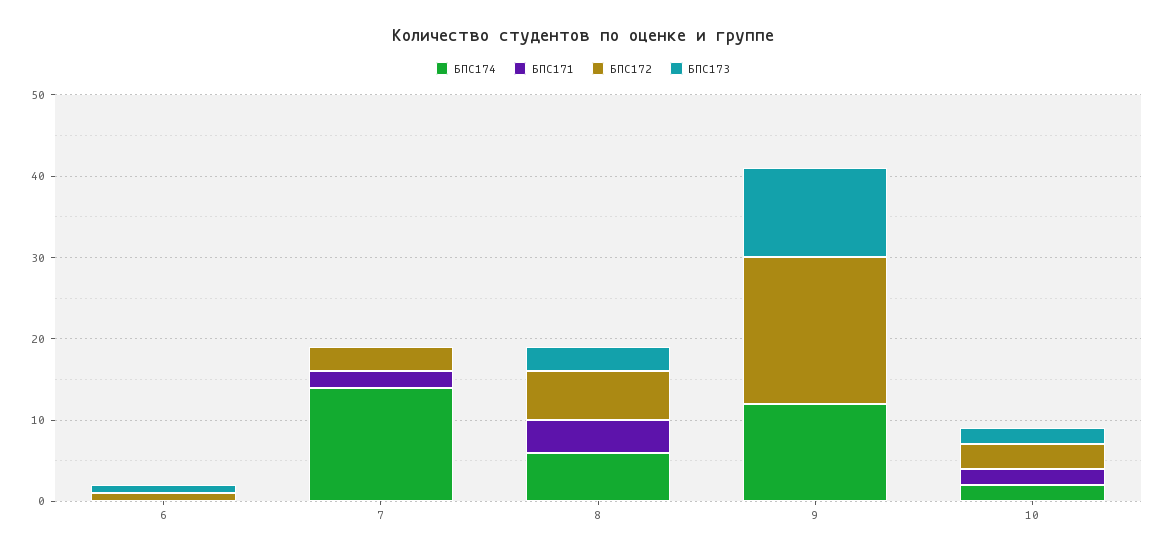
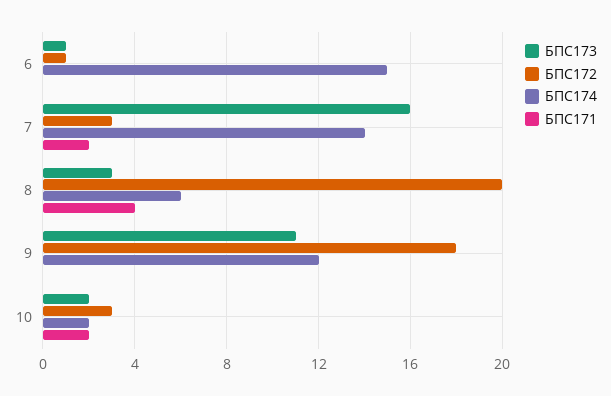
БПС174, 6: 0 -> 15
БПС173, 7: 0 -> 16
БПС172, 8: 6 -> 20

